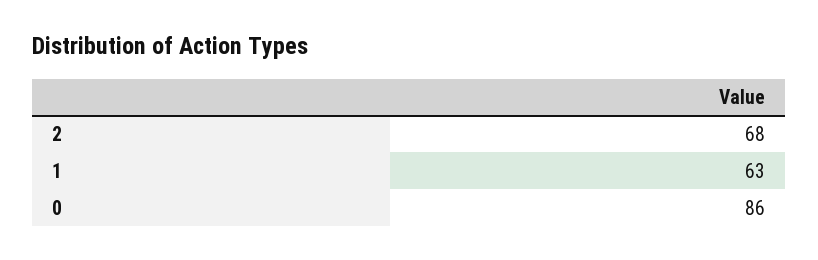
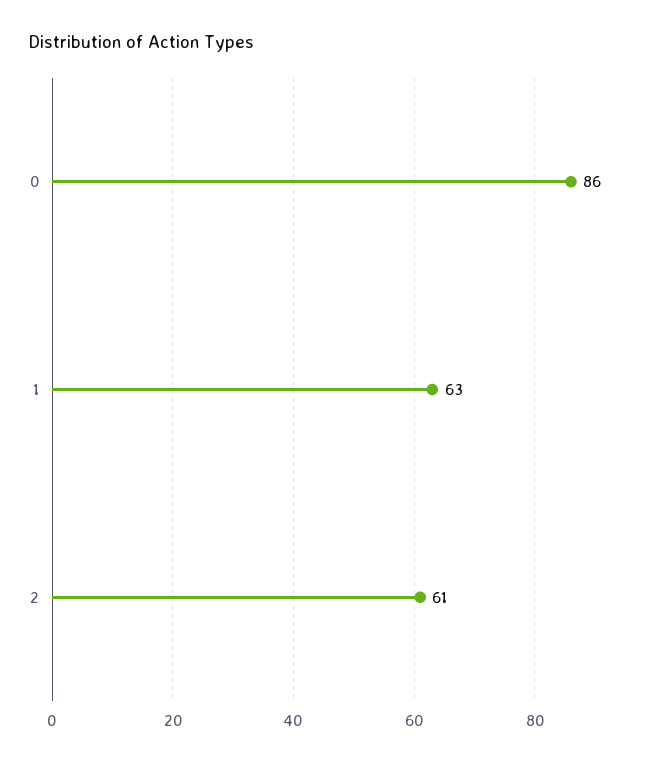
2: 68 -> 61

